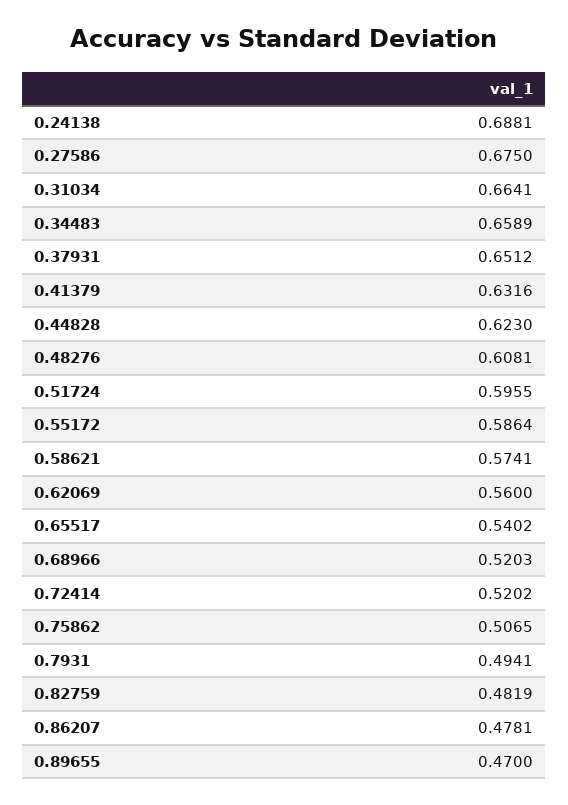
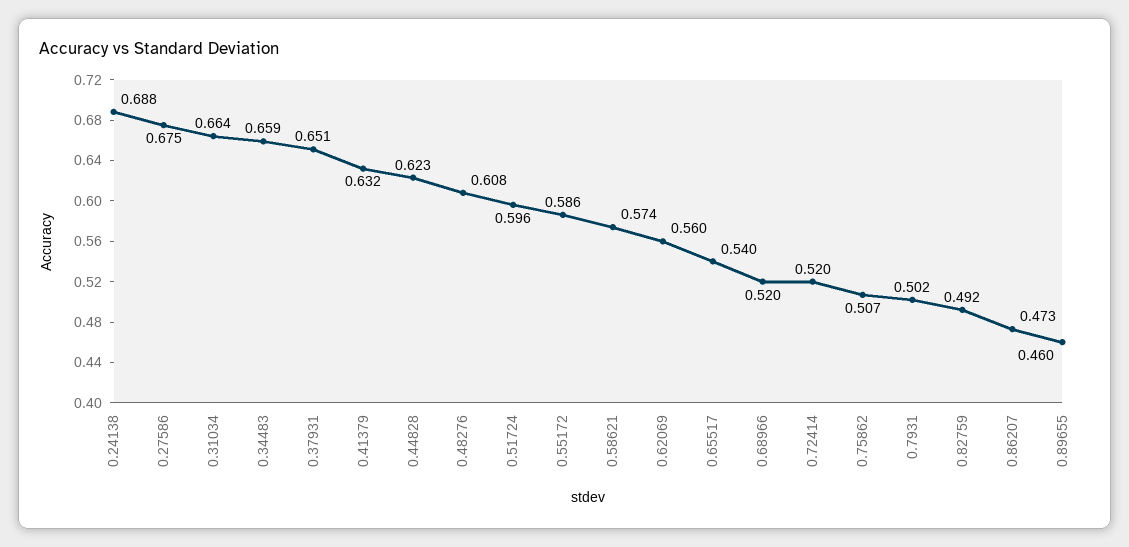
0.7931: 0.4941 -> 0.502
0.82759: 0.4819 -> 0.492
0.86207: 0.4781 -> 0.473
0.89655: 0.47 -> 0.46

